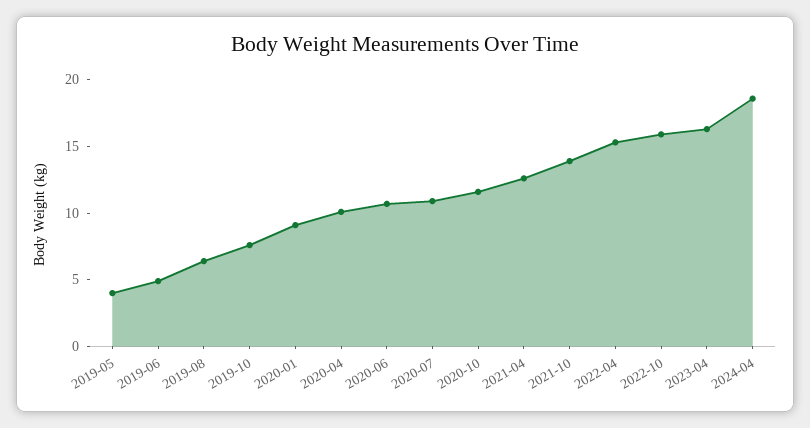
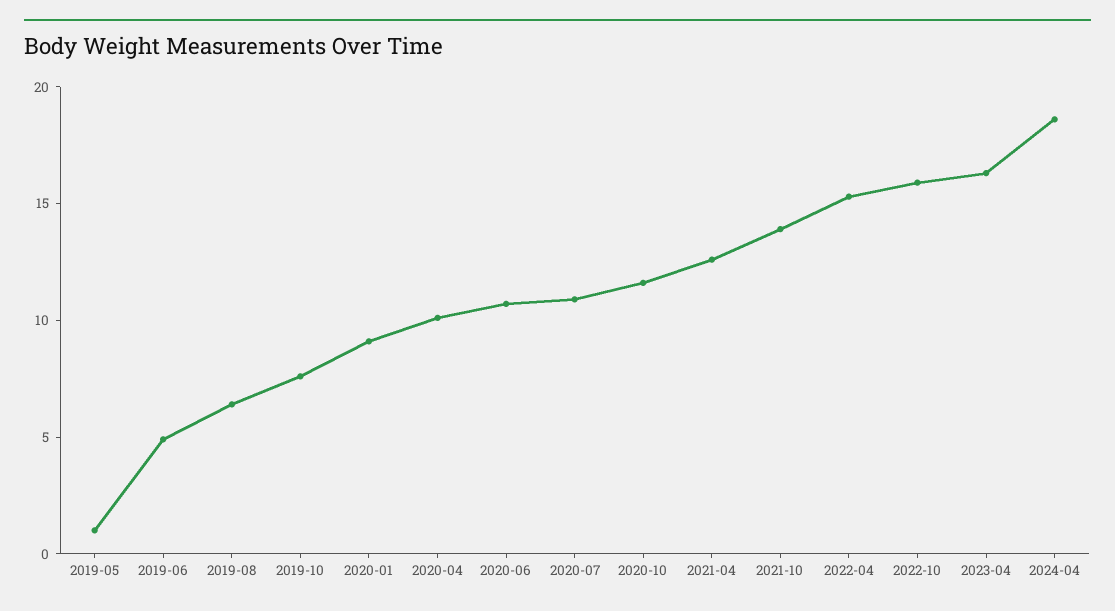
2019-05: 4 -> 1

